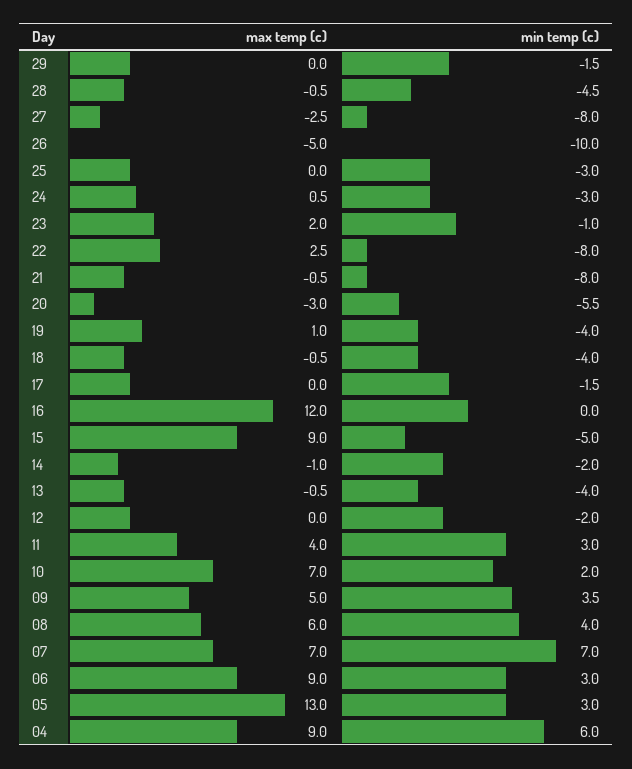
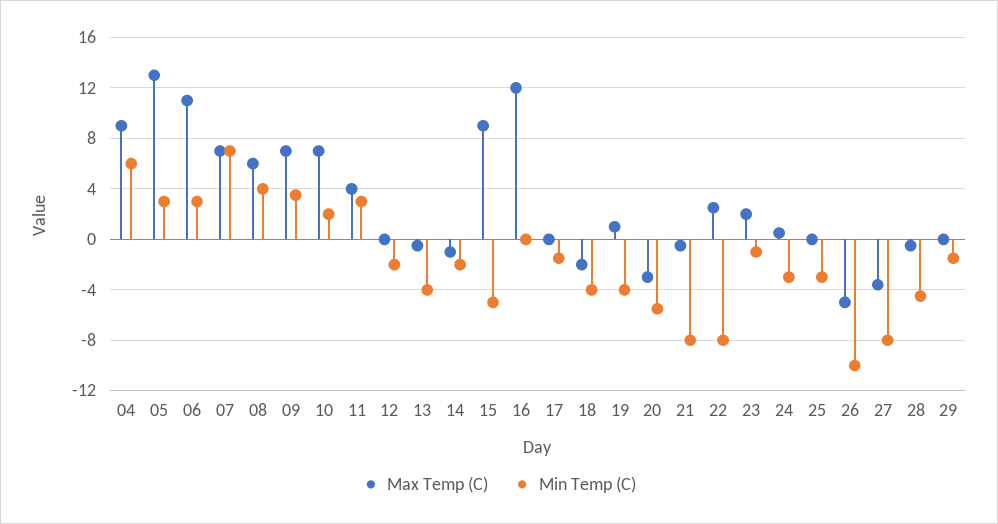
max temp (c), 27: -2.5 -> -3.5
max temp (c), 18: -0.5 -> -2
max temp (c), 09: 5 -> 7
max temp (c), 06: 9 -> 11

